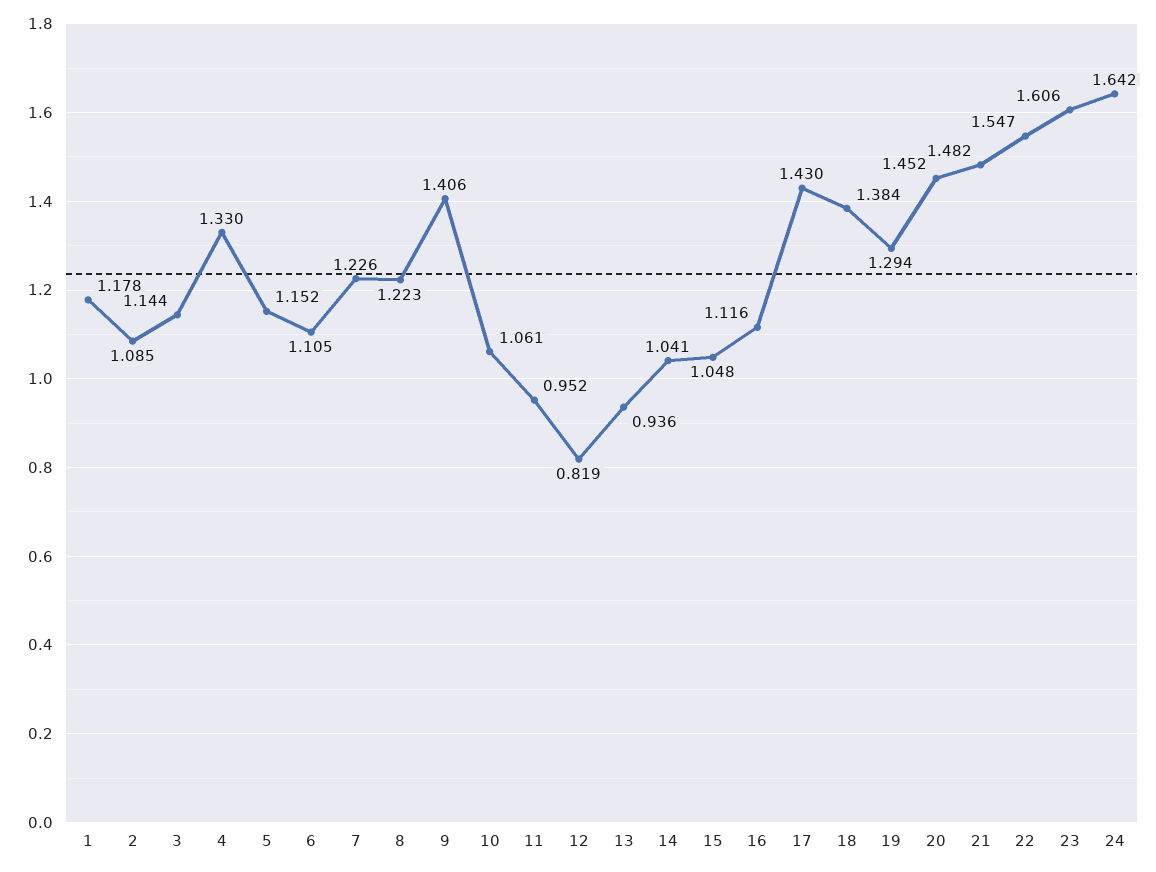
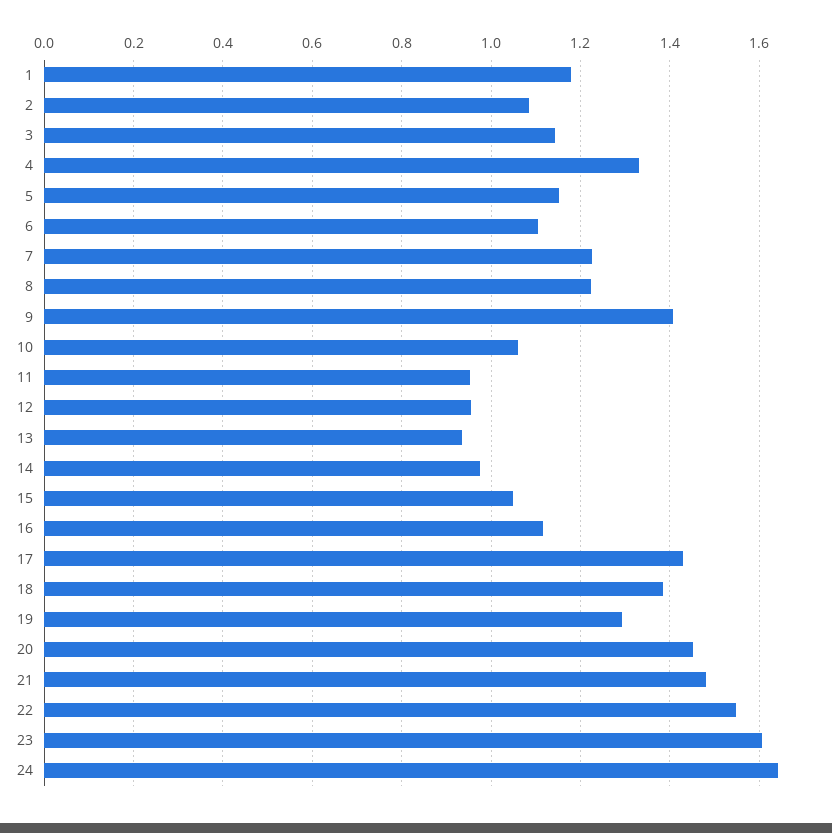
12: 0.819 -> 0.96
14: 1.041 -> 0.98

